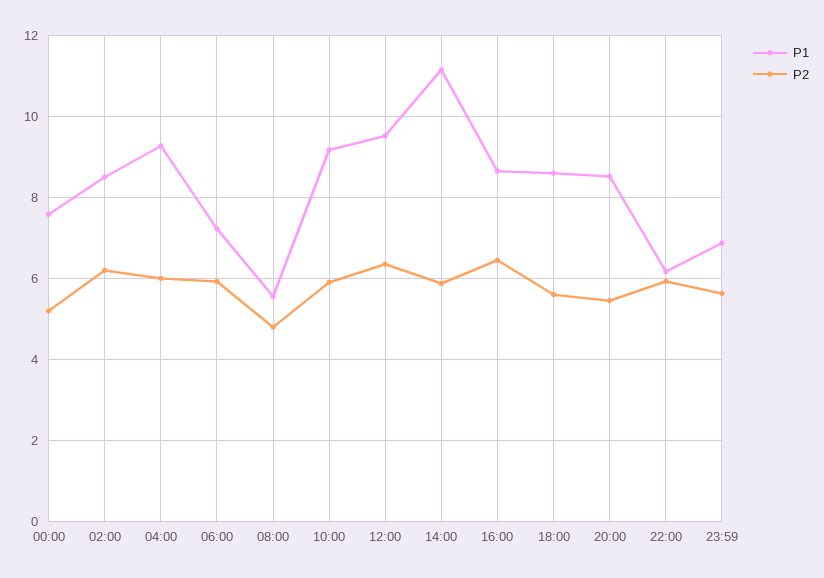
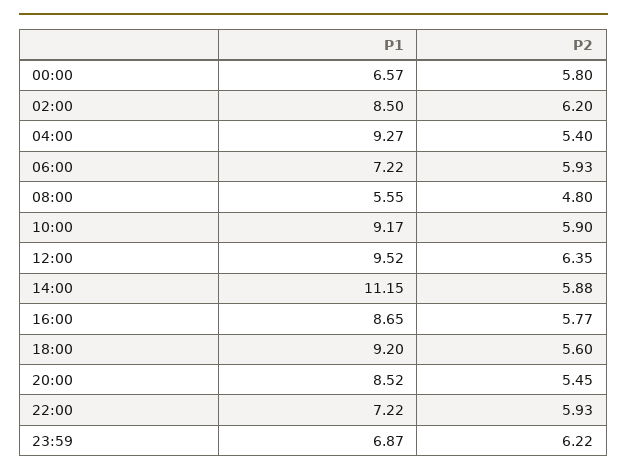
P1, 00:00: 7.6 -> 6.57
P2, 00:00: 5.2 -> 5.8
P2, 04:00: 6 -> 5.4
P2, 16:00: 6.4 -> 5.77
P1, 18:00: 8.6 -> 9.2
P1, 22:00: 6.2 -> 7.22
P2, 23:59: 5.6 -> 6.22

